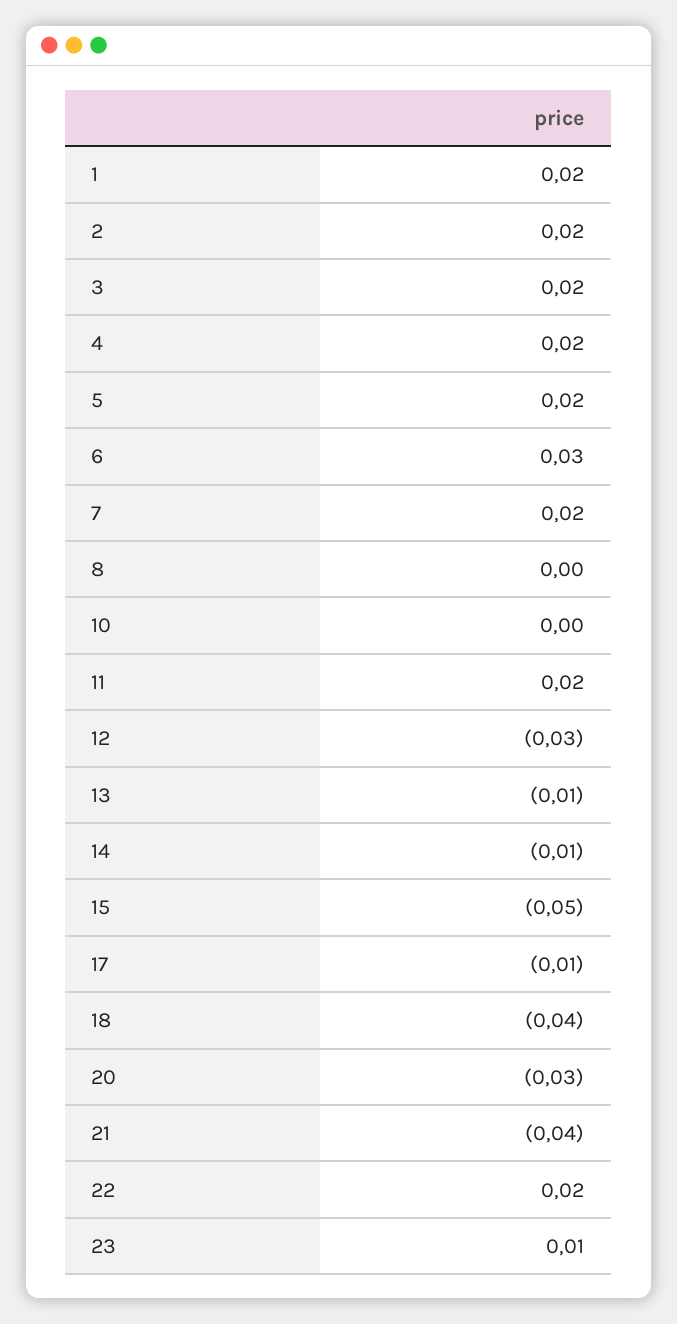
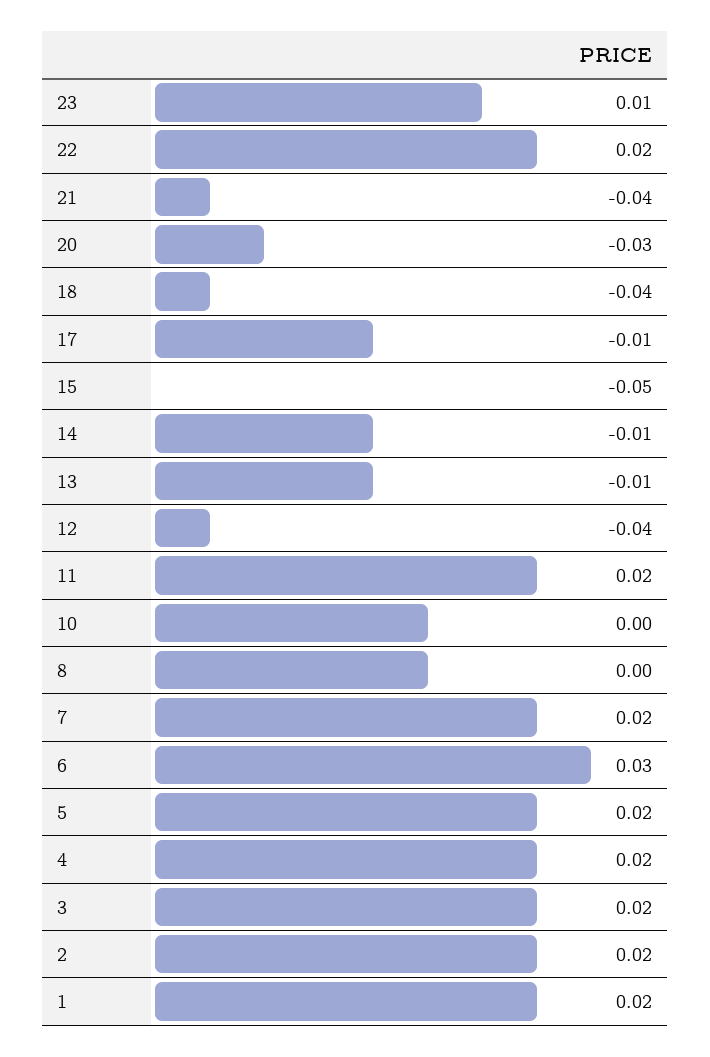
12: -0.03 -> -0.04

